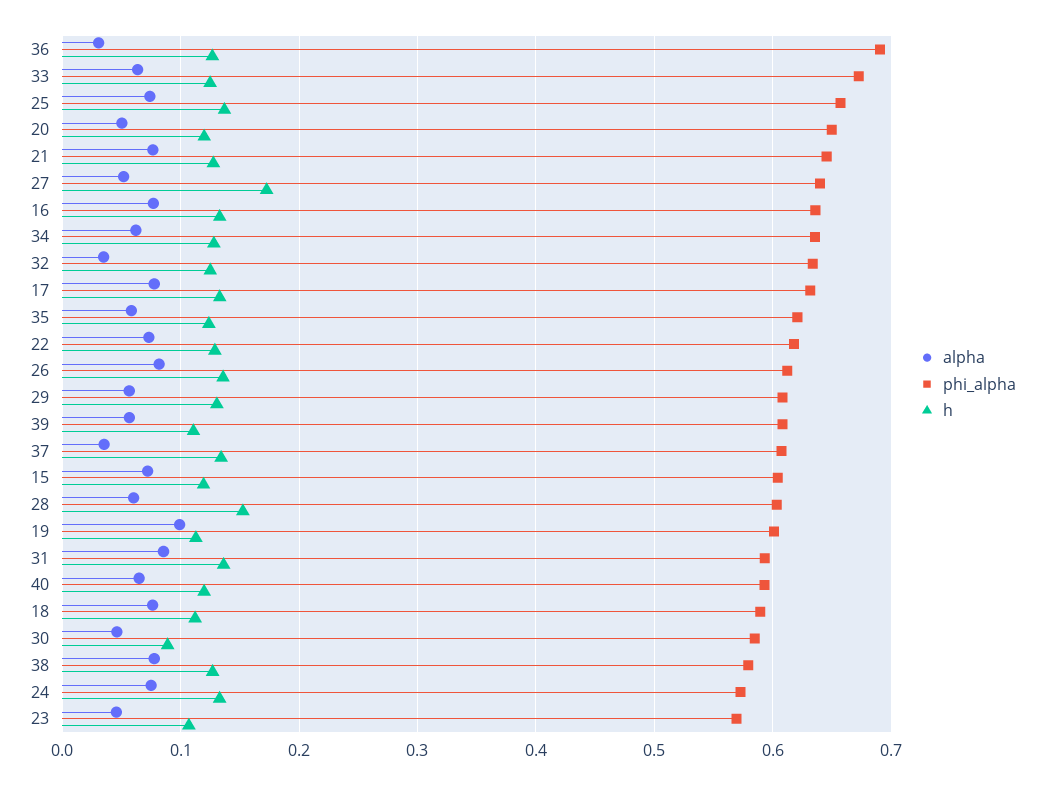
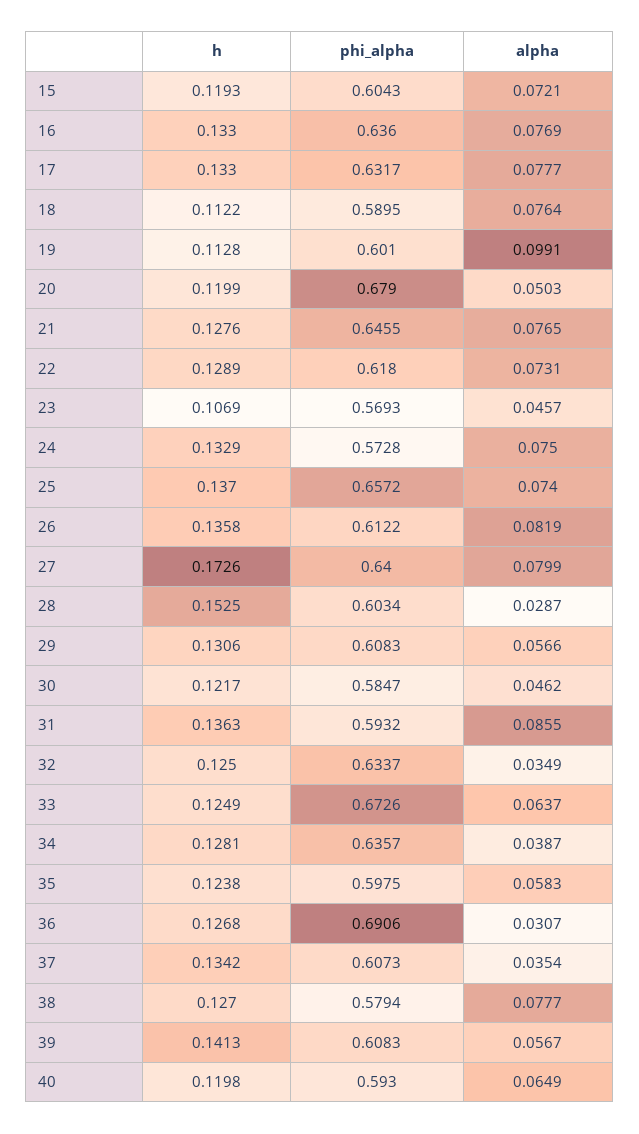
phi_alpha, 20: 0.65 -> 0.679
alpha, 27: 0.05 -> 0.0799
alpha, 34: 0.06 -> 0.0387
phi_alpha, 35: 0.62 -> 0.5975
h, 39: 0.11 -> 0.1413
alpha, 28: 0.06 -> 0.0287
h, 30: 0.09 -> 0.1217

